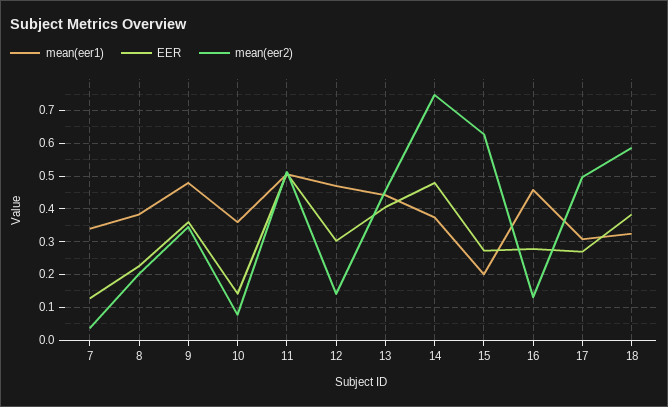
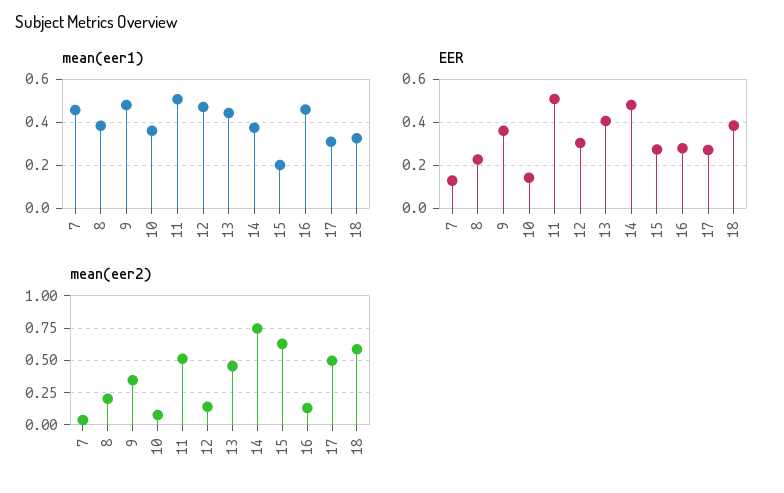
mean(eer1), 7: 0.34 -> 0.45

